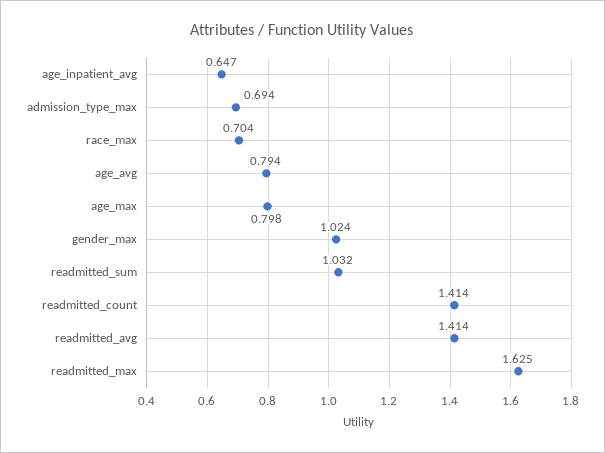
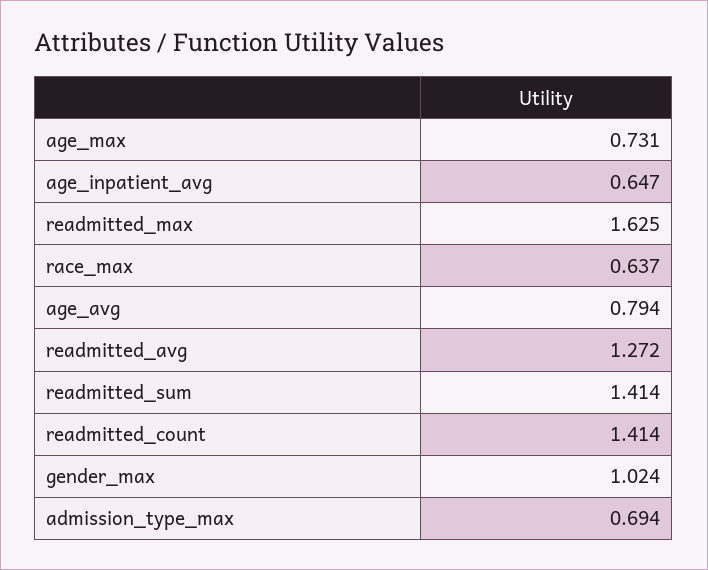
race_max: 0.704 -> 0.637
age_max: 0.798 -> 0.731
readmitted_sum: 1.032 -> 1.414
readmitted_avg: 1.414 -> 1.272

